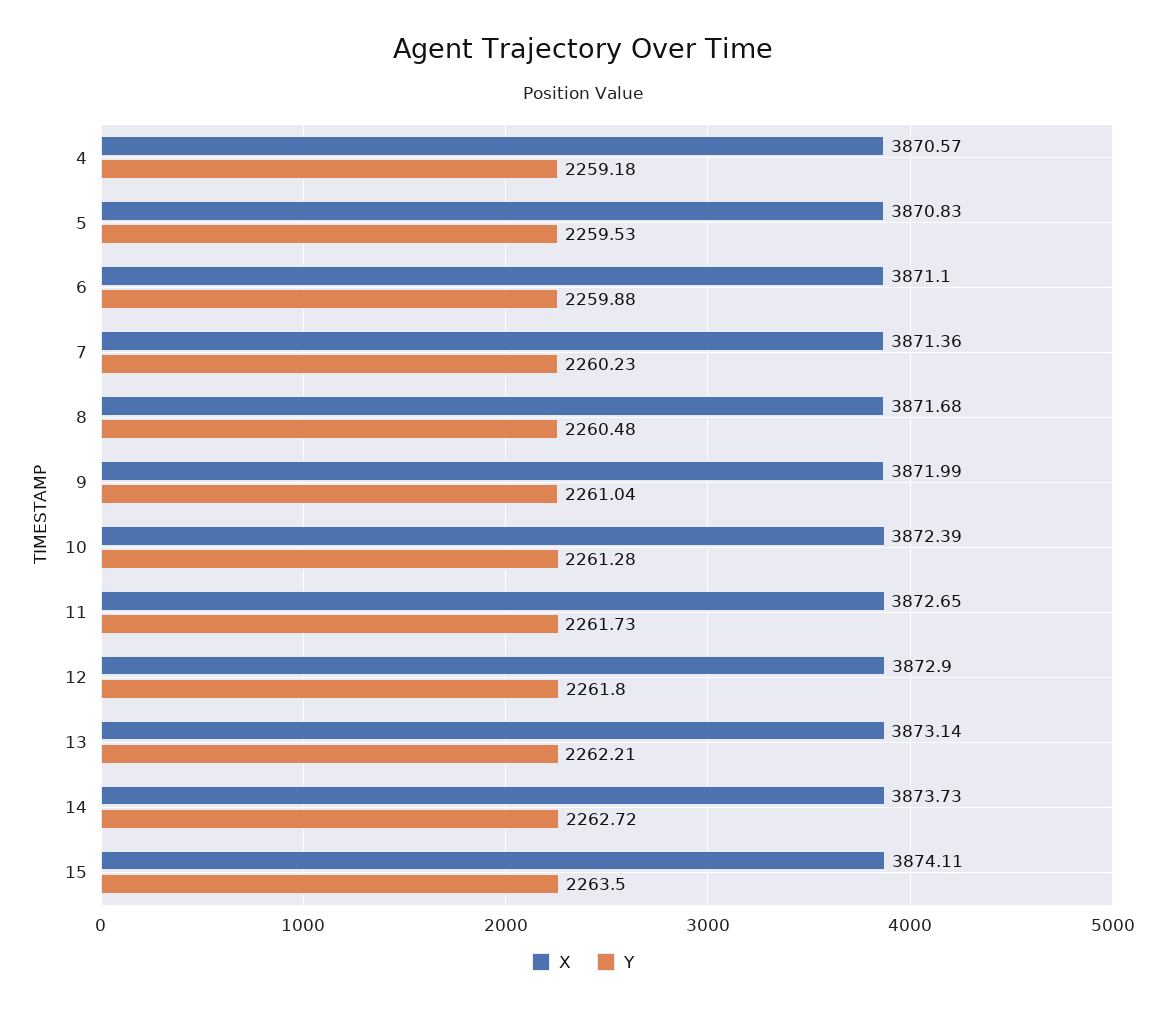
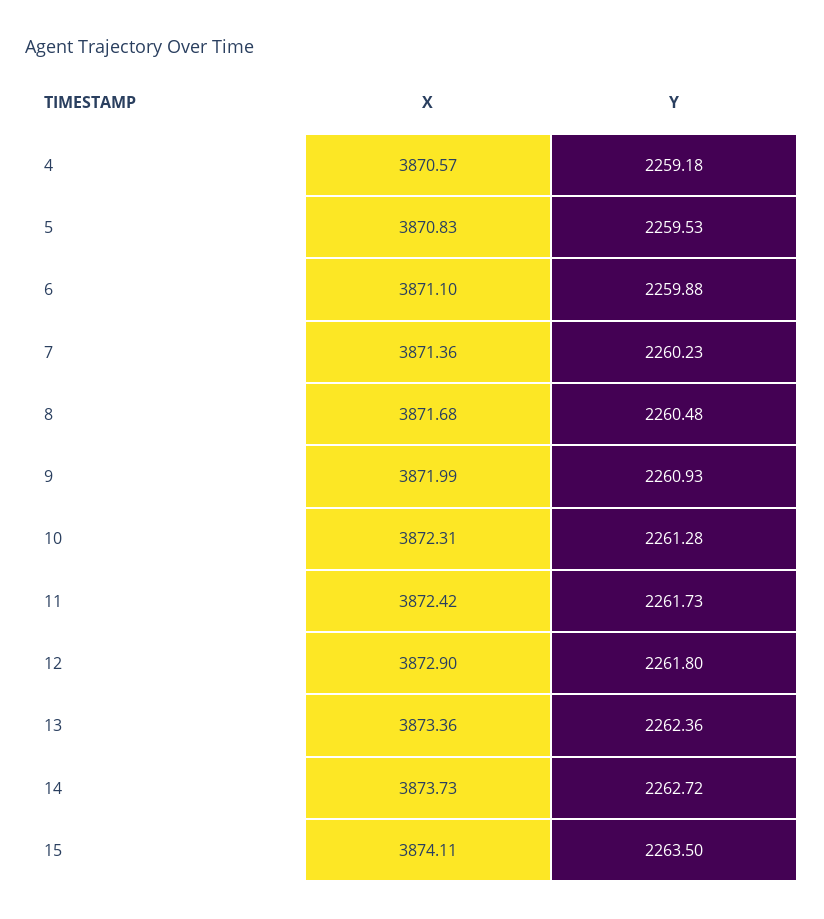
Y, 9: 2261.04 -> 2260.93
X, 10: 3872.39 -> 3872.31
X, 11: 3872.65 -> 3872.42
X, 13: 3873.14 -> 3873.36
Y, 13: 2262.21 -> 2262.36

